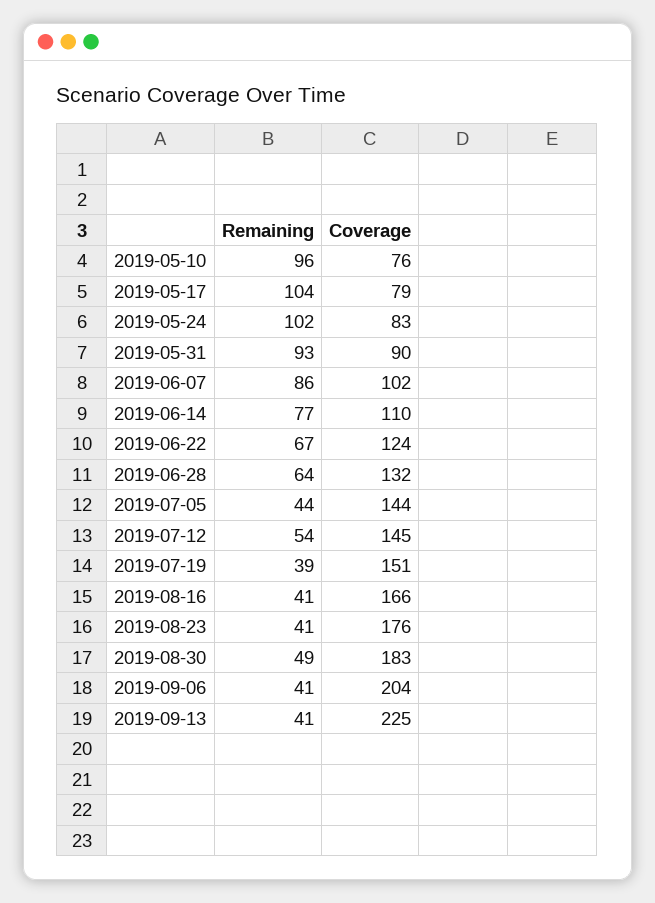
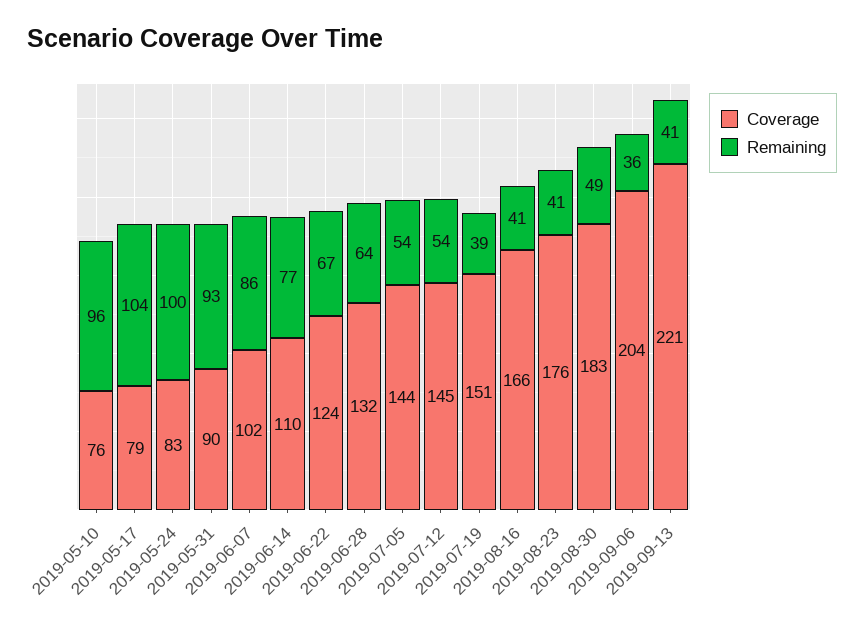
Remaining, 2019-05-24: 102 -> 100
Remaining, 2019-07-05: 44 -> 54
Remaining, 2019-09-06: 41 -> 36
Coverage, 2019-09-13: 225 -> 221

